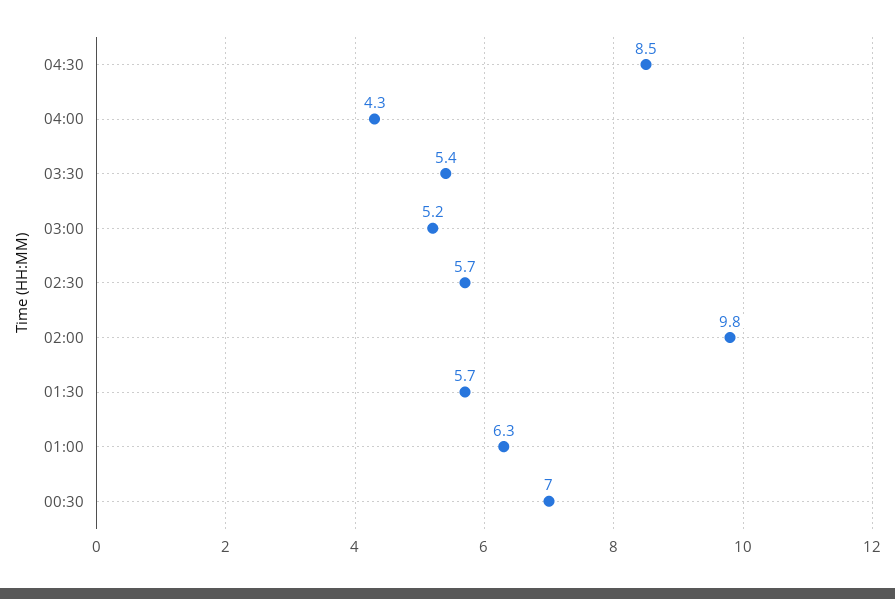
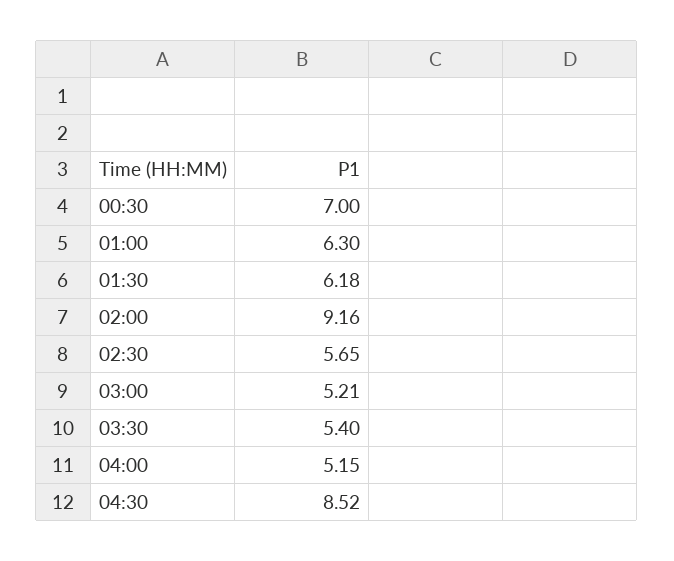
04:00: 4.3 -> 5.15
02:00: 9.8 -> 9.16
01:30: 5.7 -> 6.18

